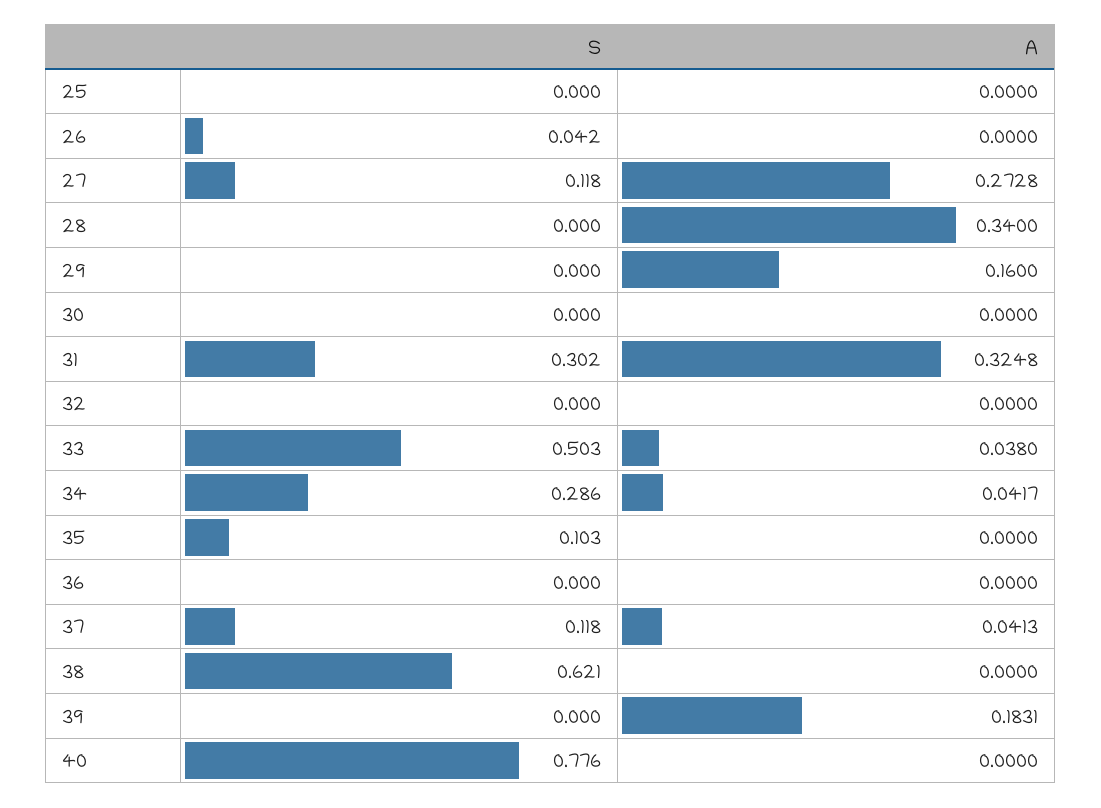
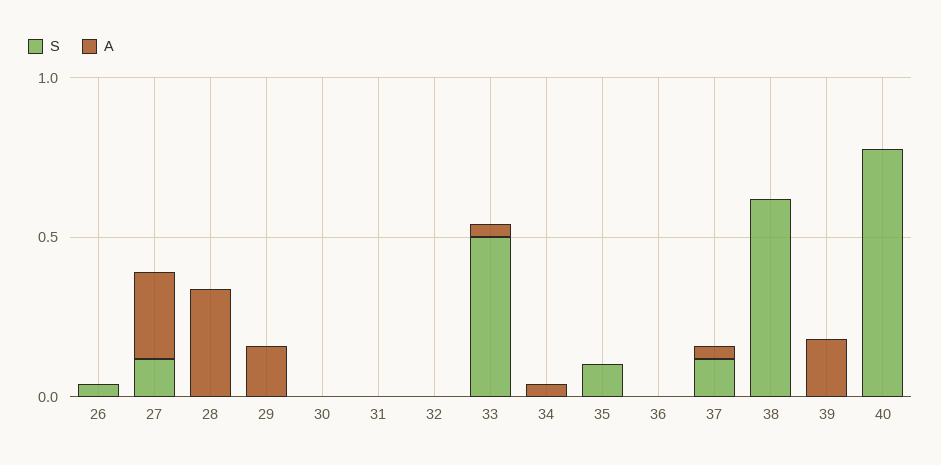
S, 25: 0 -> none
A, 25: 0 -> none
S, 31: 0.302 -> 0
A, 31: 0.3248 -> 0
S, 34: 0.286 -> 0

